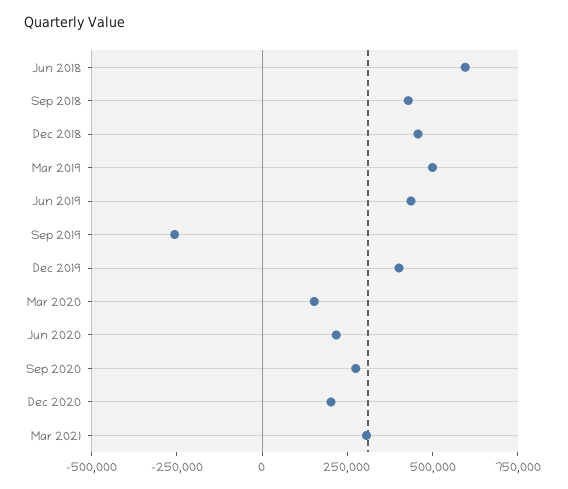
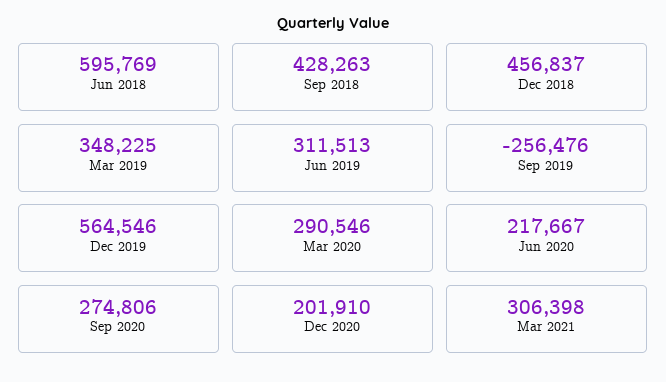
Mar 2019: 500000 -> 348225
Jun 2019: 450000 -> 311513
Dec 2019: 400000 -> 564546
Mar 2020: 150000 -> 290546

